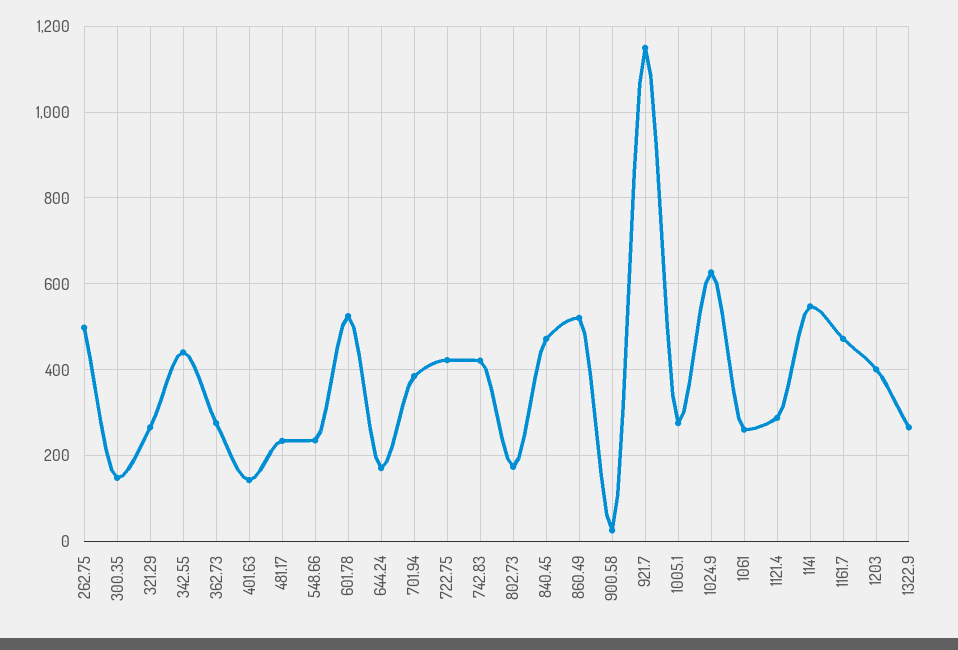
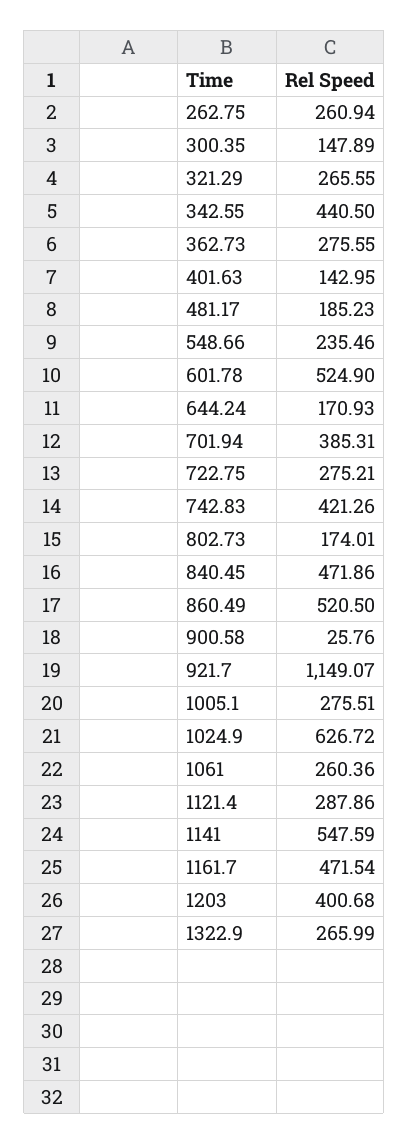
262.75: 500 -> 260.94
481.17: 240 -> 185.23
722.75: 420 -> 275.21

